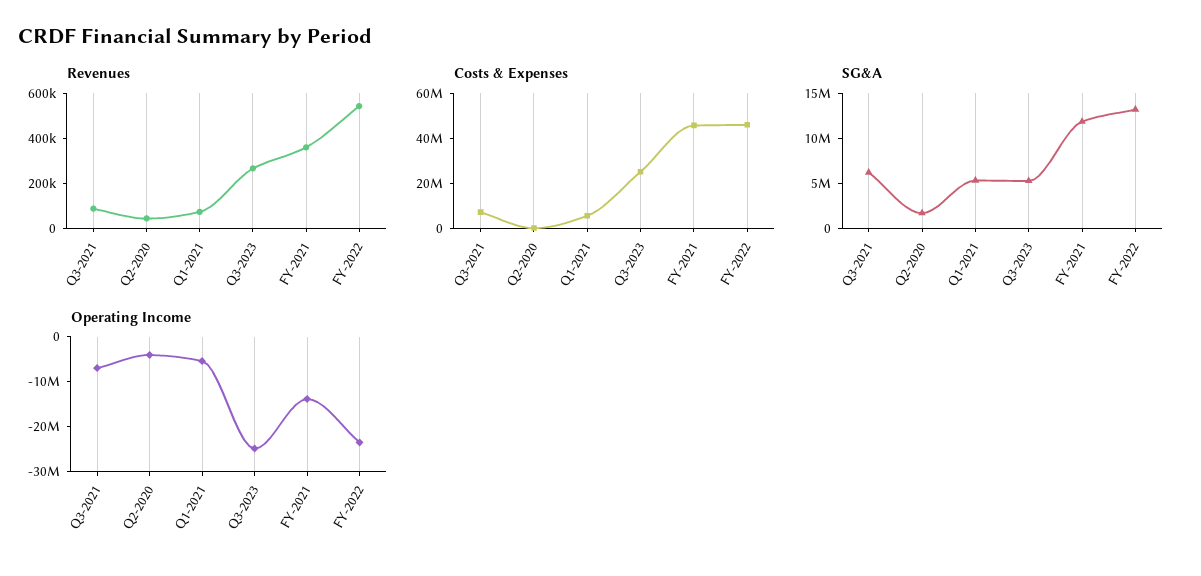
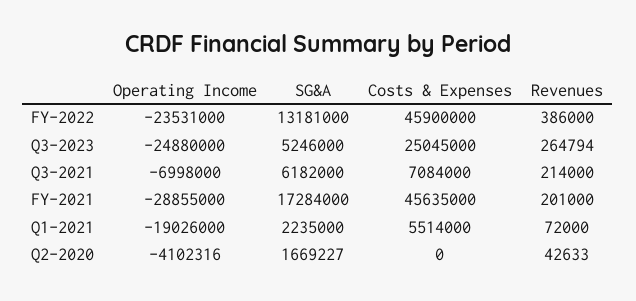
Revenues, Q3-2021: 100000 -> 214000
Revenues, FY-2021: 350000 -> 201000
Revenues, FY-2022: 550000 -> 386000
SG&A, Q1-2021: 5000000 -> 2235000
SG&A, FY-2021: 12000000 -> 17284000
Operating Income, Q1-2021: -6000000 -> -19026000
Operating Income, FY-2021: -14000000 -> -28855000

